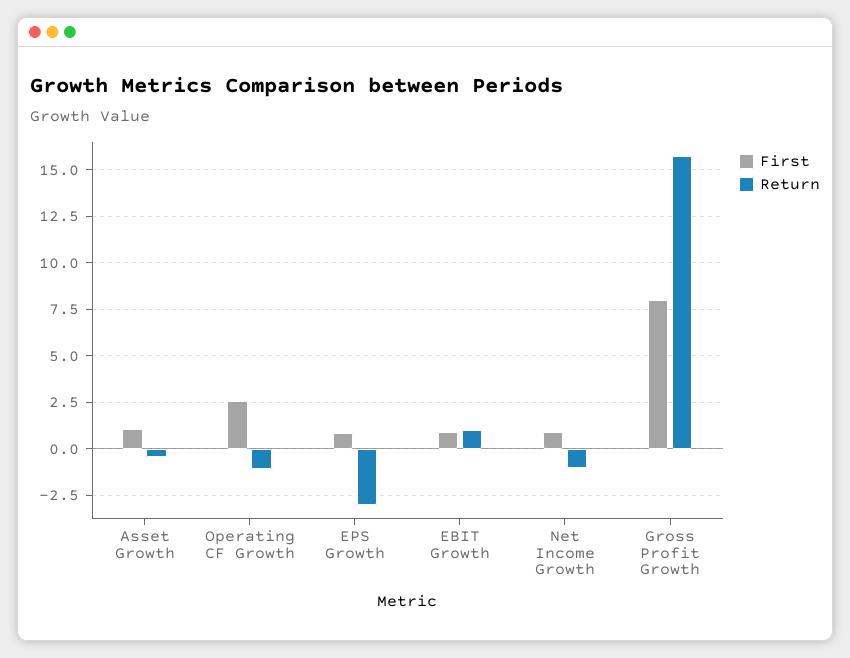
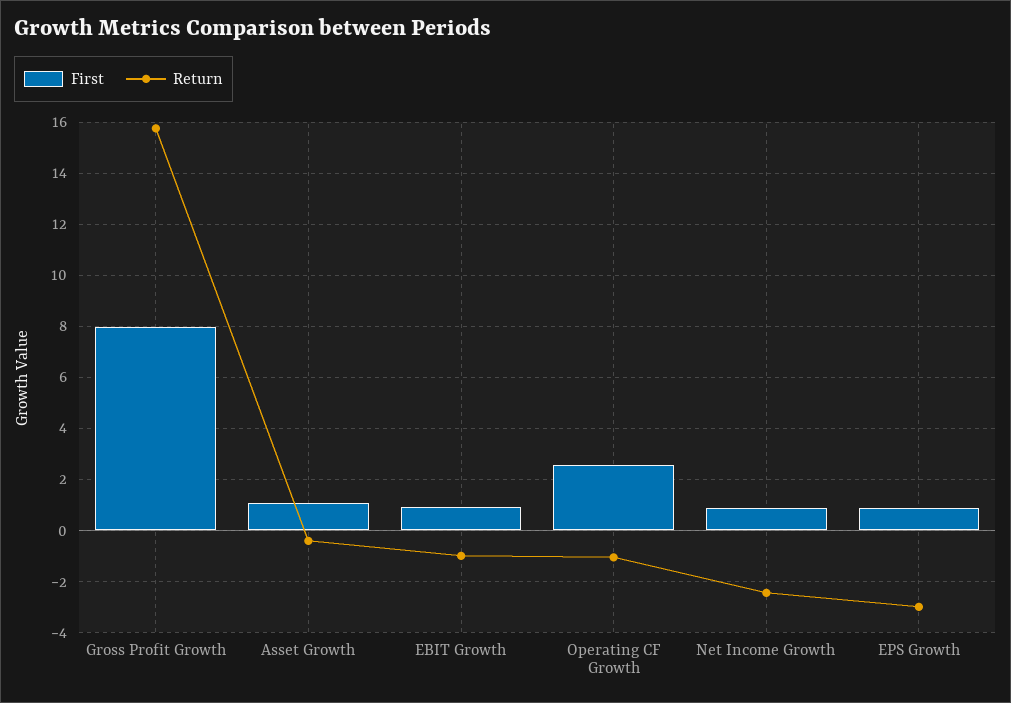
Return, EBIT Growth: 1 -> -1
Return, Net Income Growth: -1 -> -2.5

